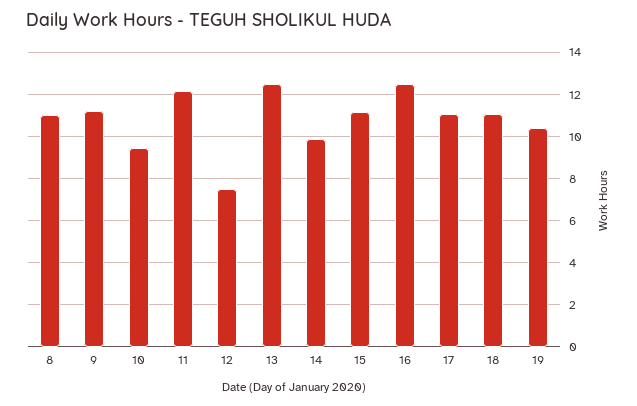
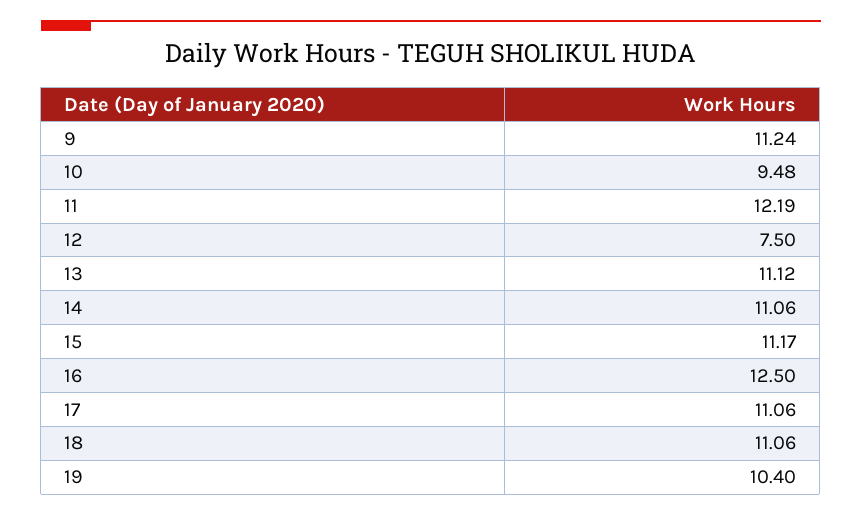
8: 11 -> none
13: 12.5 -> 11.12
14: 10 -> 11.06

